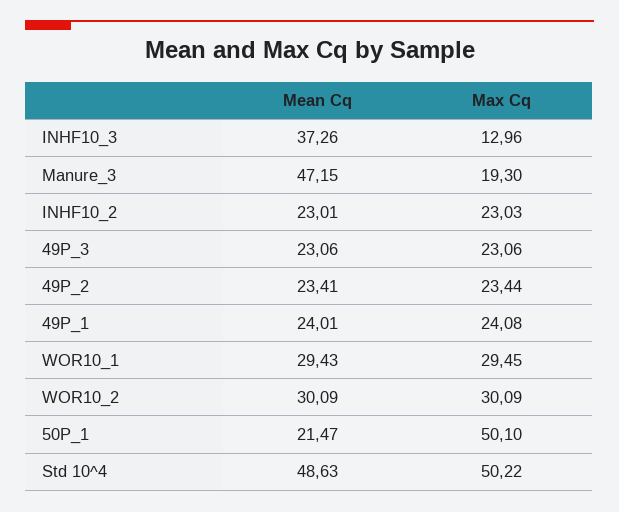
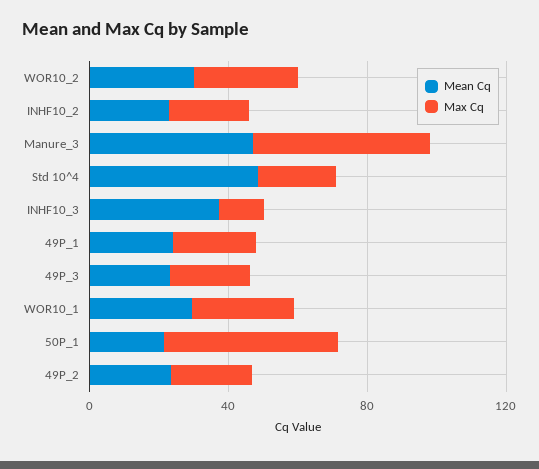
Max Cq, Manure_3: 19.3 -> 50
Max Cq, Std 10^4: 50.22 -> 20

